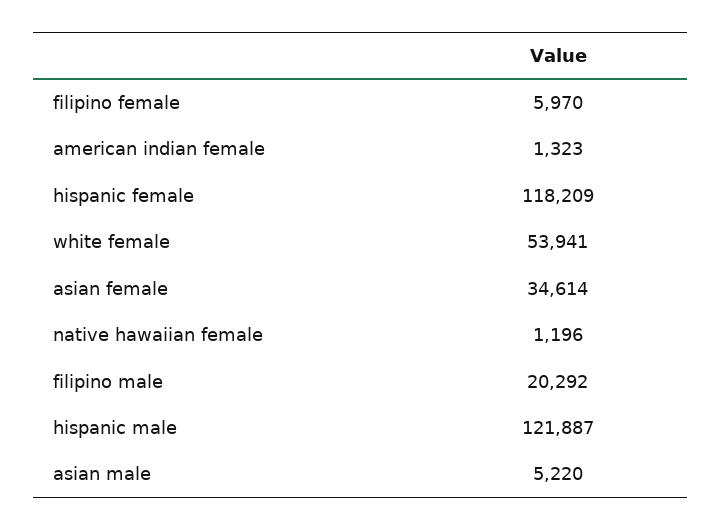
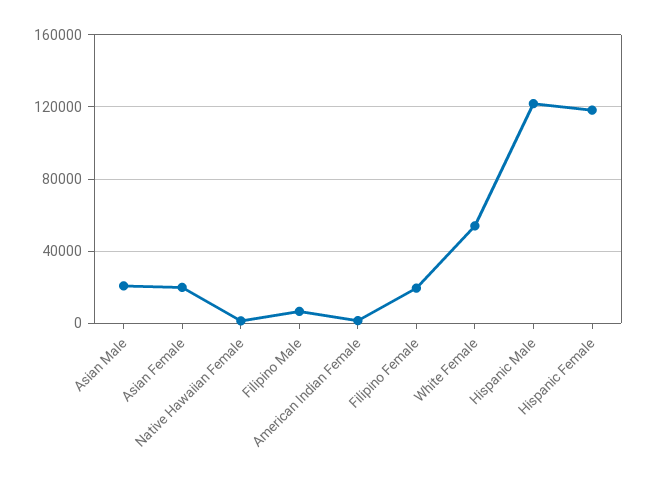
filipino female: 5970 -> 20000
asian female: 34614 -> 20000
filipino male: 20292 -> 5000
asian male: 5220 -> 20000

